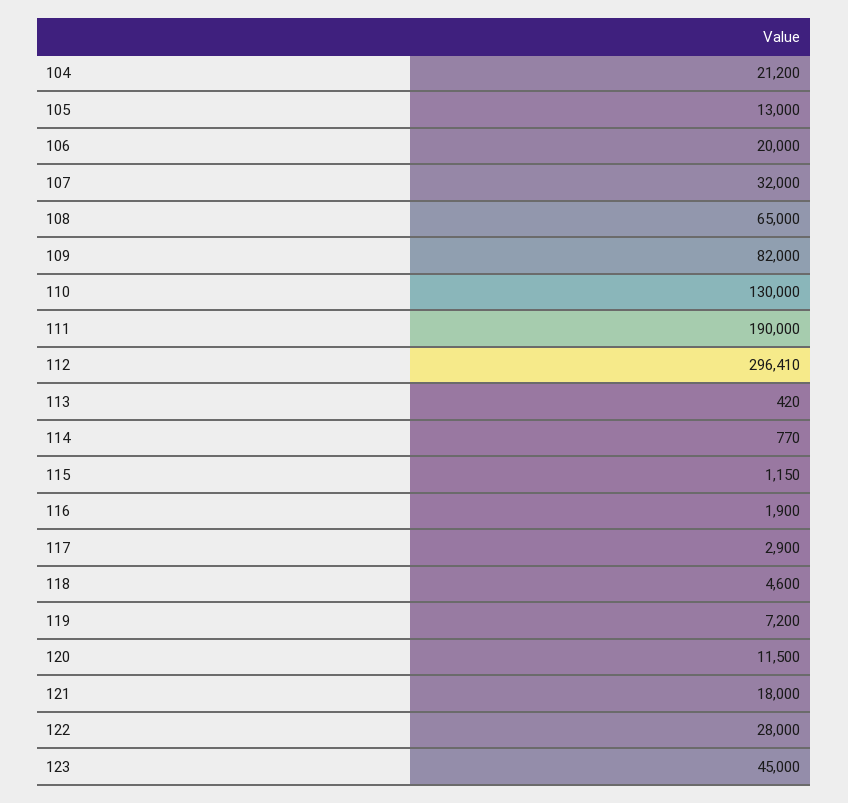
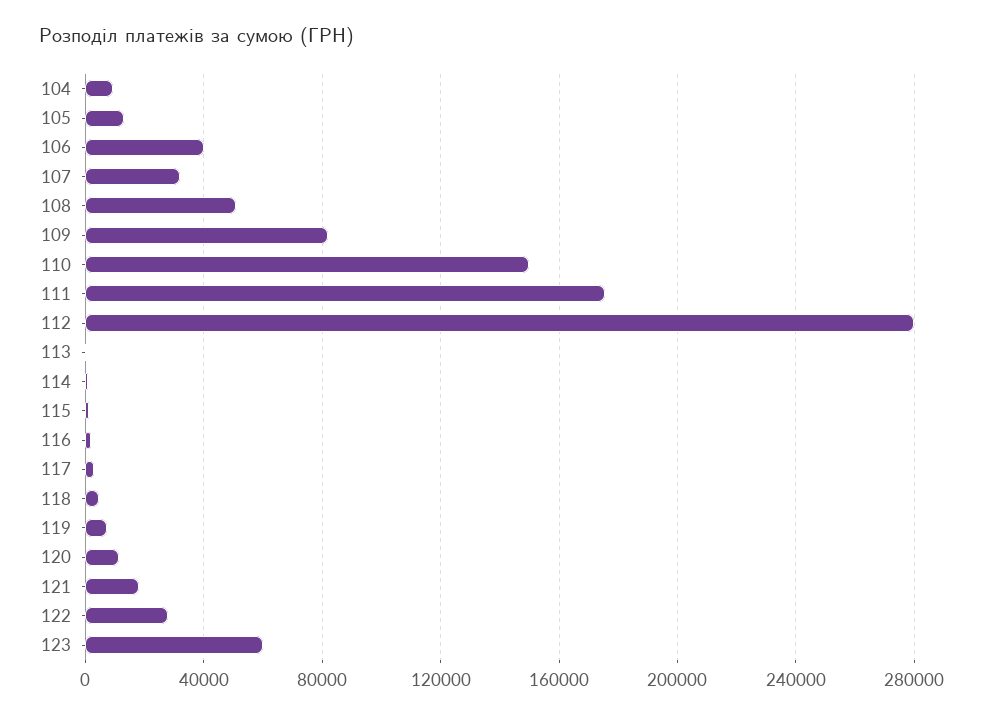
104: 21200 -> 10000
106: 20000 -> 40000
108: 65000 -> 50000
110: 130000 -> 150000
111: 190000 -> 175000
112: 296410 -> 280000
123: 45000 -> 60000

